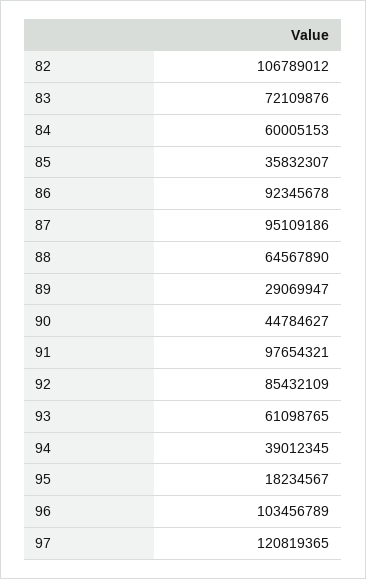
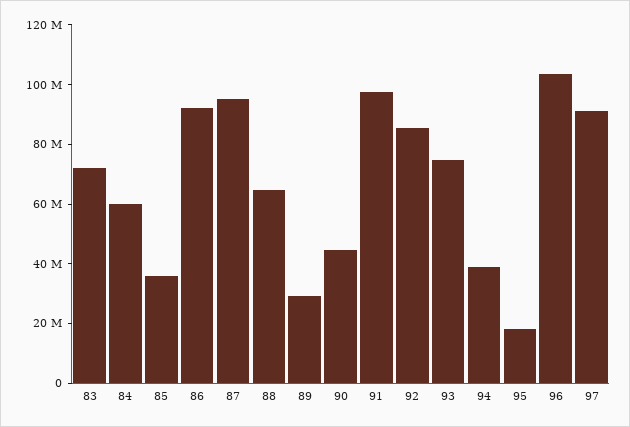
82: 106789012 -> none
93: 61098765 -> 75000000
97: 120819365 -> 90000000

